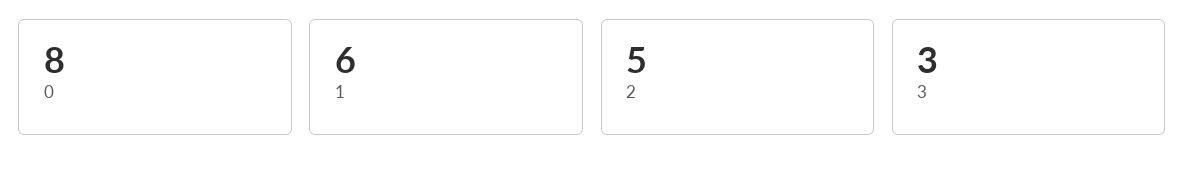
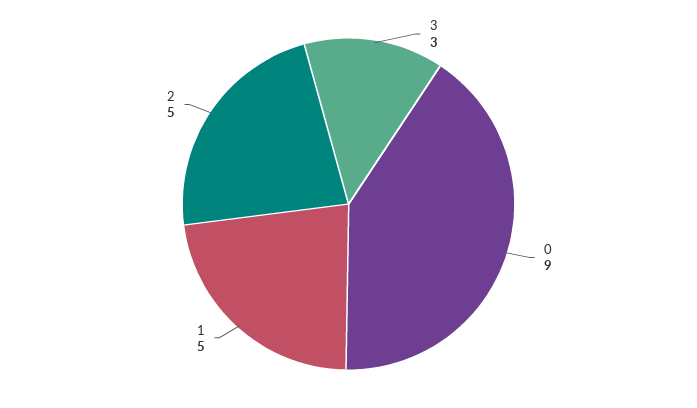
0: 8 -> 9
1: 6 -> 5

